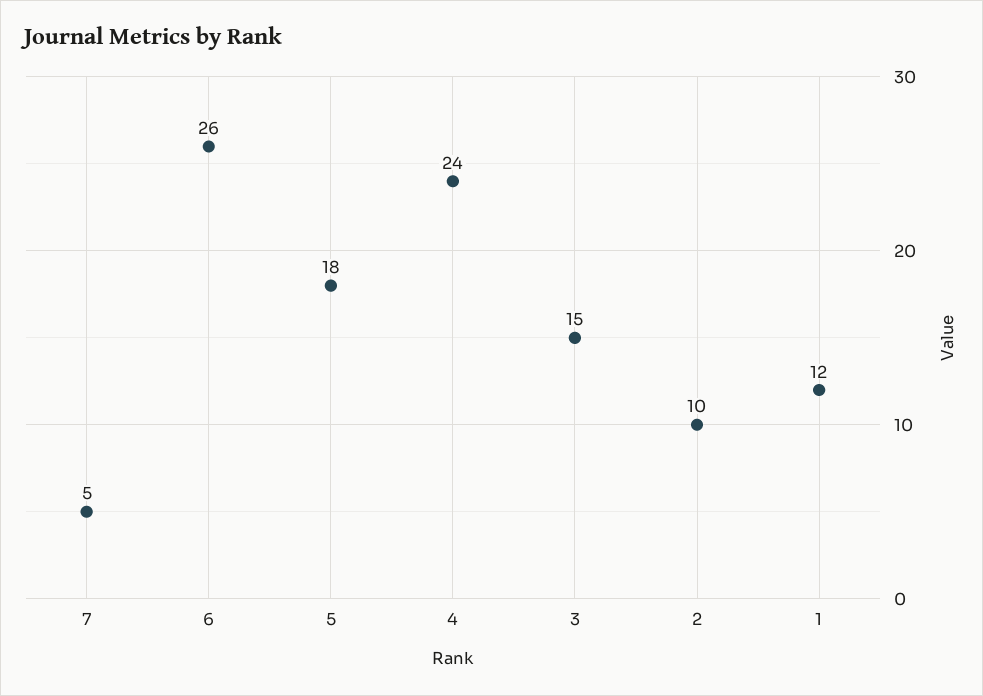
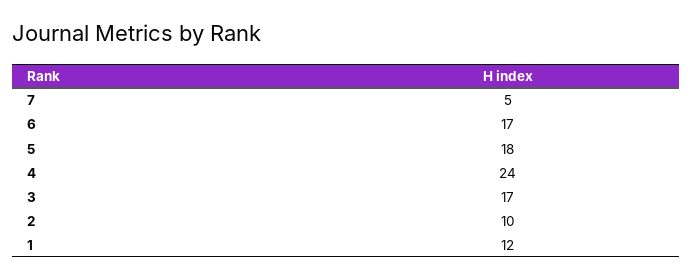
6: 26 -> 17
3: 15 -> 17

